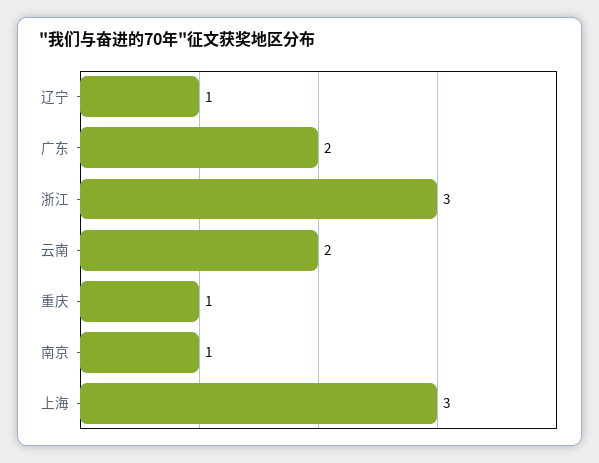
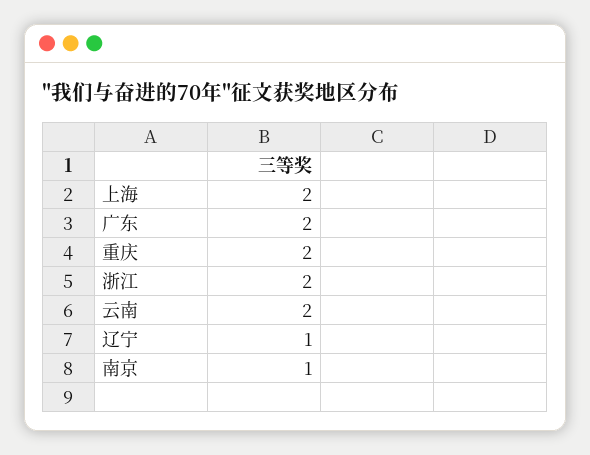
浙江: 3 -> 2
重庆: 1 -> 2
上海: 3 -> 2

